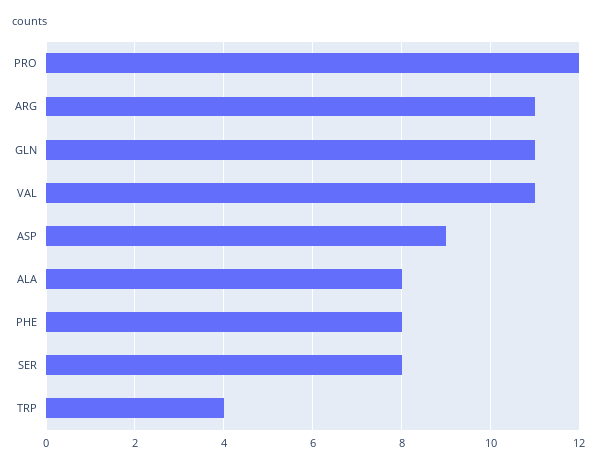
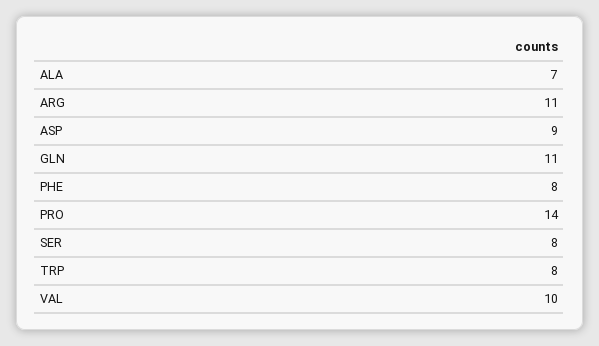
PRO: 12 -> 14
VAL: 11 -> 10
ALA: 8 -> 7
TRP: 4 -> 8

